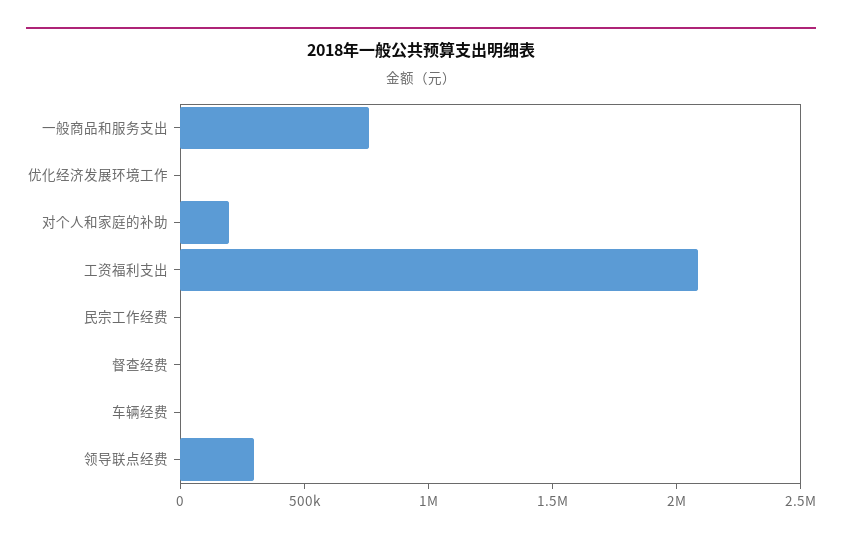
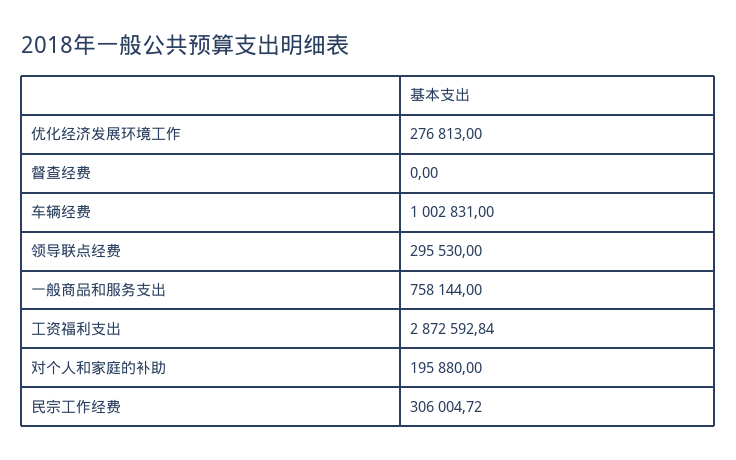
优化经济发展环境工作: 0 -> 276813
工资福利支出: 2100000 -> 2872592.84
民宗工作经费: 0 -> 306004.72
车辆经费: 0 -> 1002831

